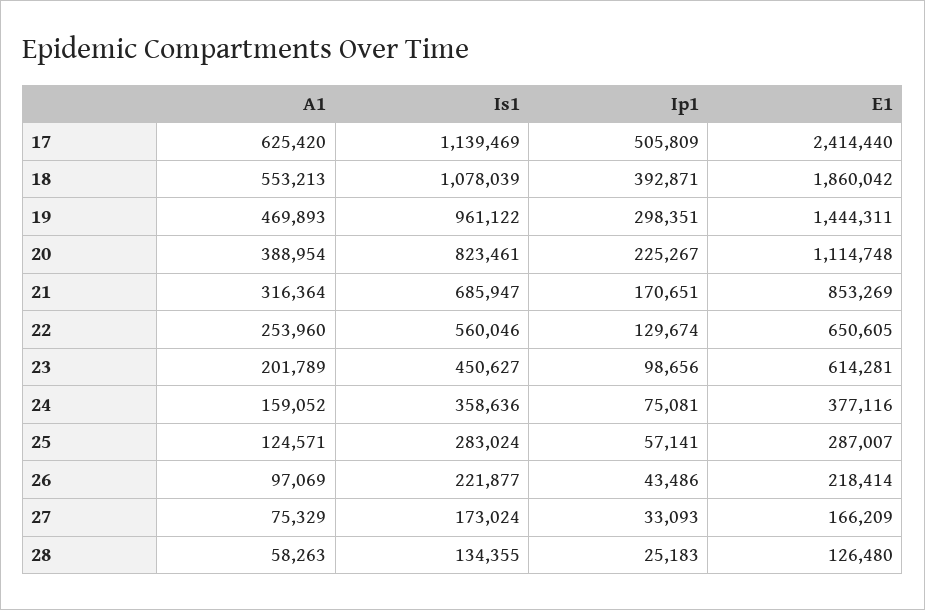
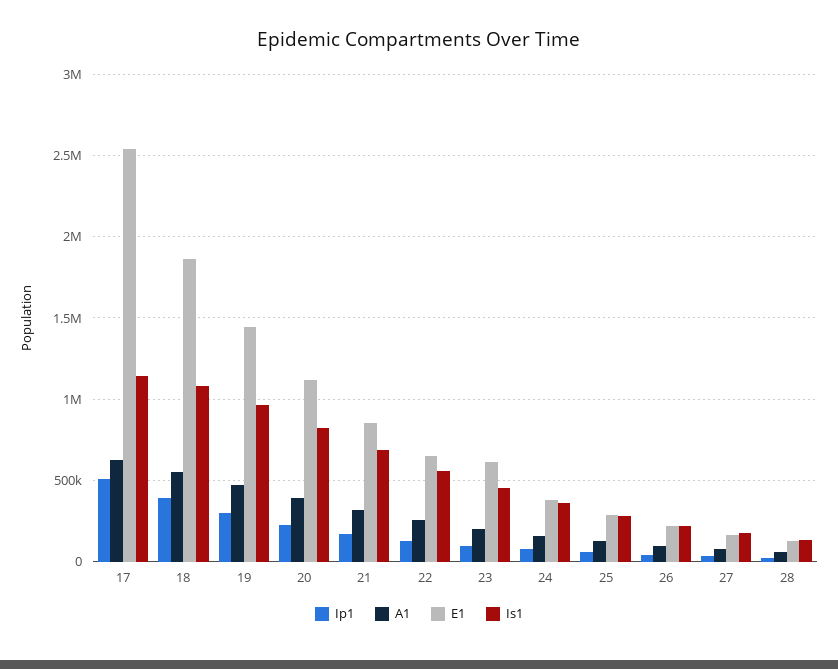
E1, 17: 2414440 -> 2550000

